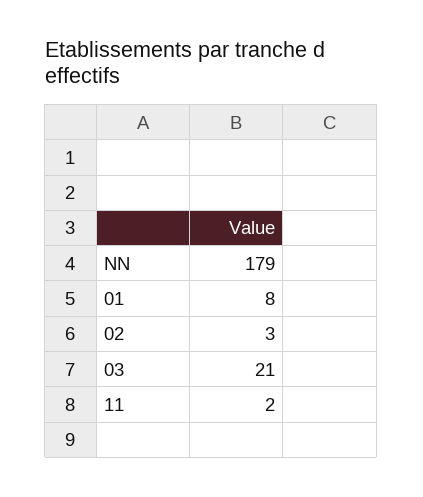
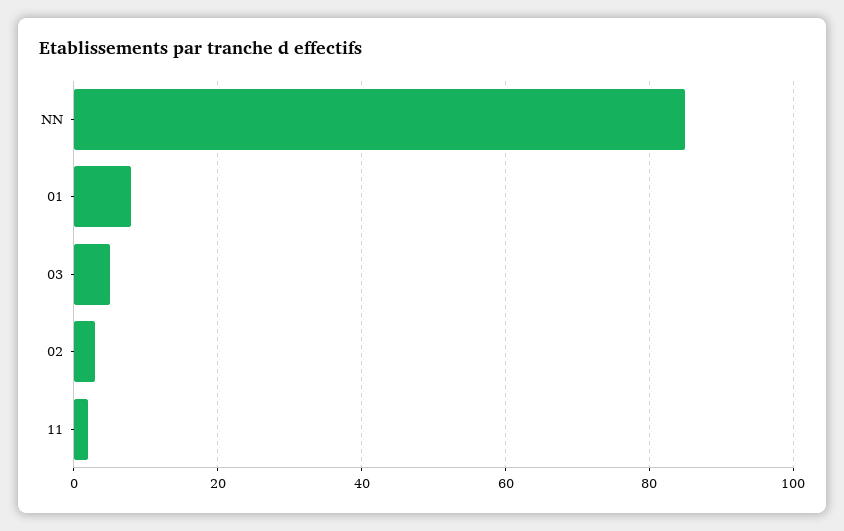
NN: 179 -> 85
03: 21 -> 5

